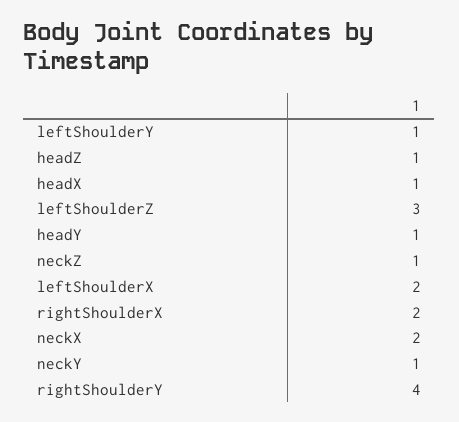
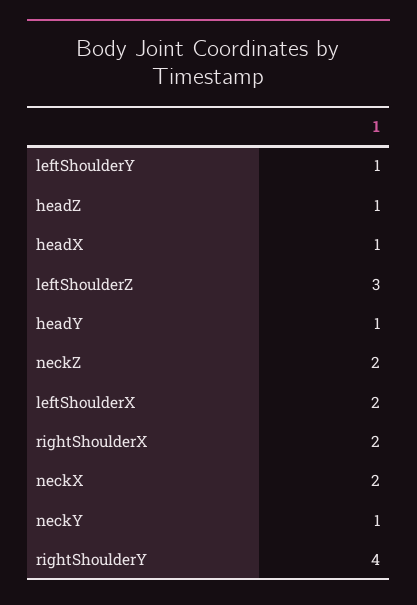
neckZ: 1 -> 2

